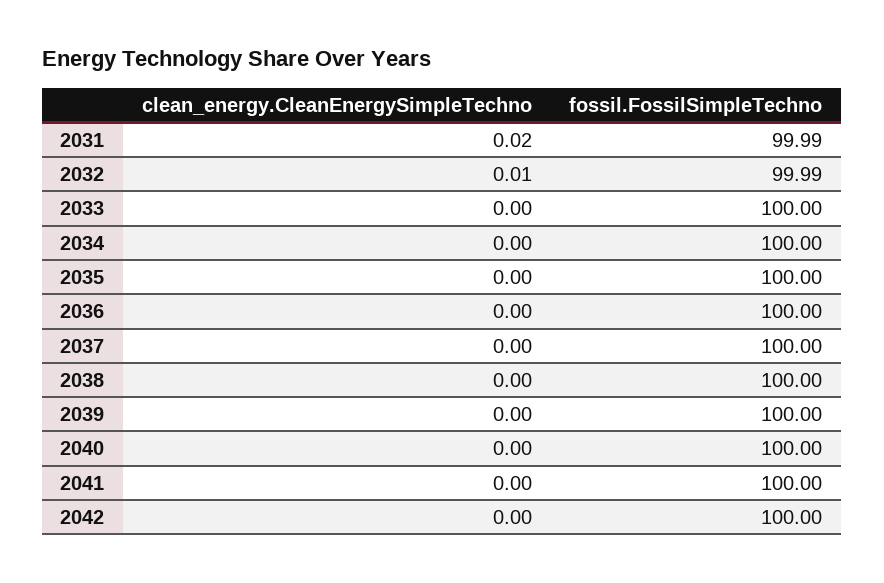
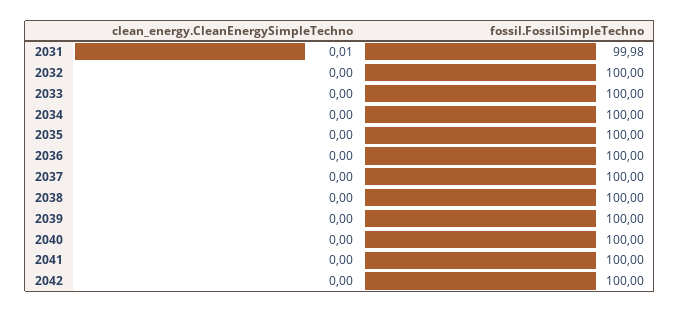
clean_energy.CleanEnergySimpleTechno, 2031: 0.02 -> 0.01
fossil.FossilSimpleTechno, 2031: 99.99 -> 99.98
clean_energy.CleanEnergySimpleTechno, 2032: 0.01 -> 0
fossil.FossilSimpleTechno, 2032: 99.99 -> 100

